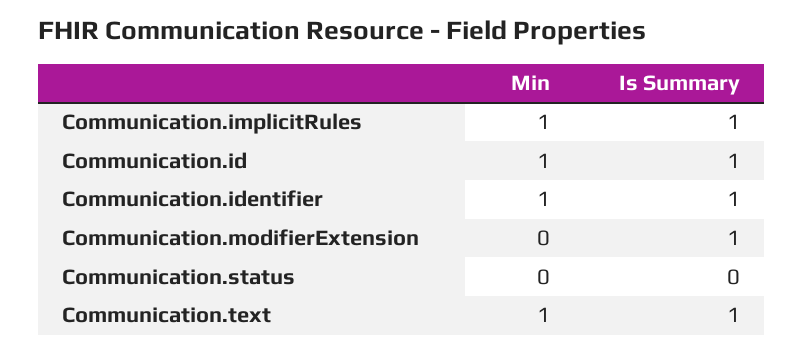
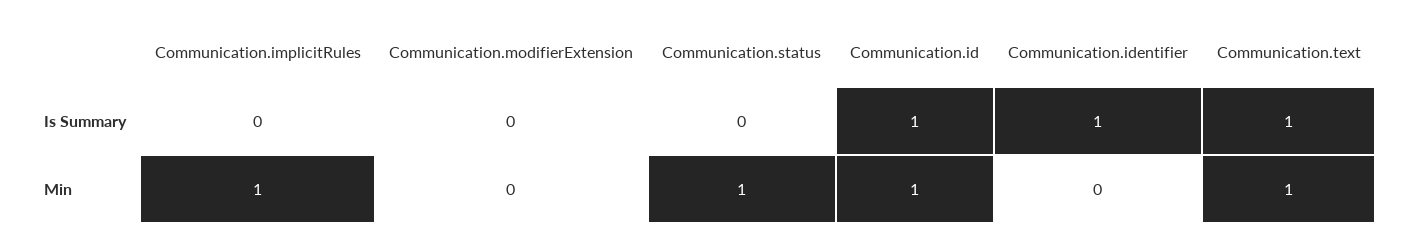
Is Summary, Communication.implicitRules: 1 -> 0
Min, Communication.identifier: 1 -> 0
Is Summary, Communication.modifierExtension: 1 -> 0
Min, Communication.status: 0 -> 1

